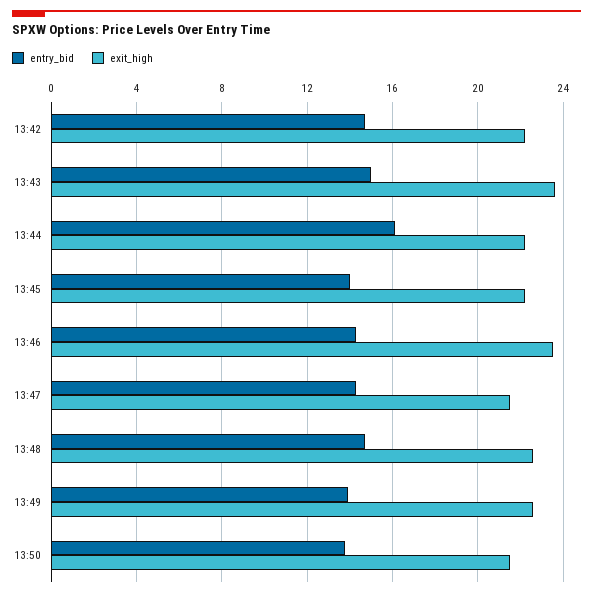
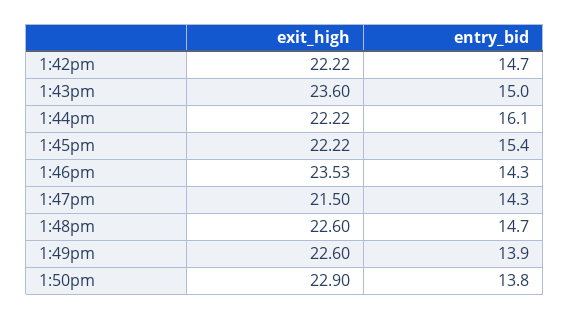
entry_bid, 13:45: 14 -> 15.4
exit_high, 13:50: 21.5 -> 22.9

